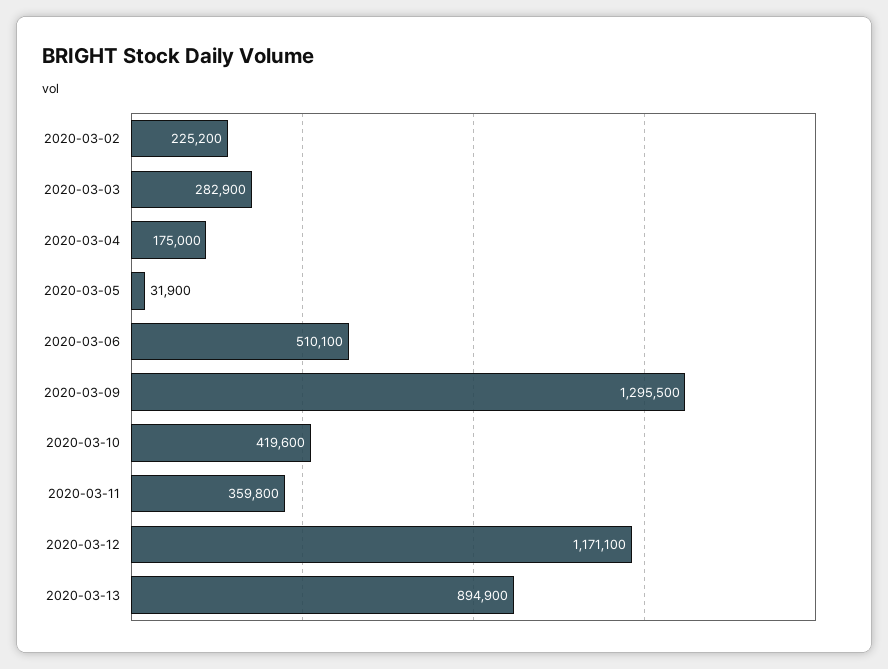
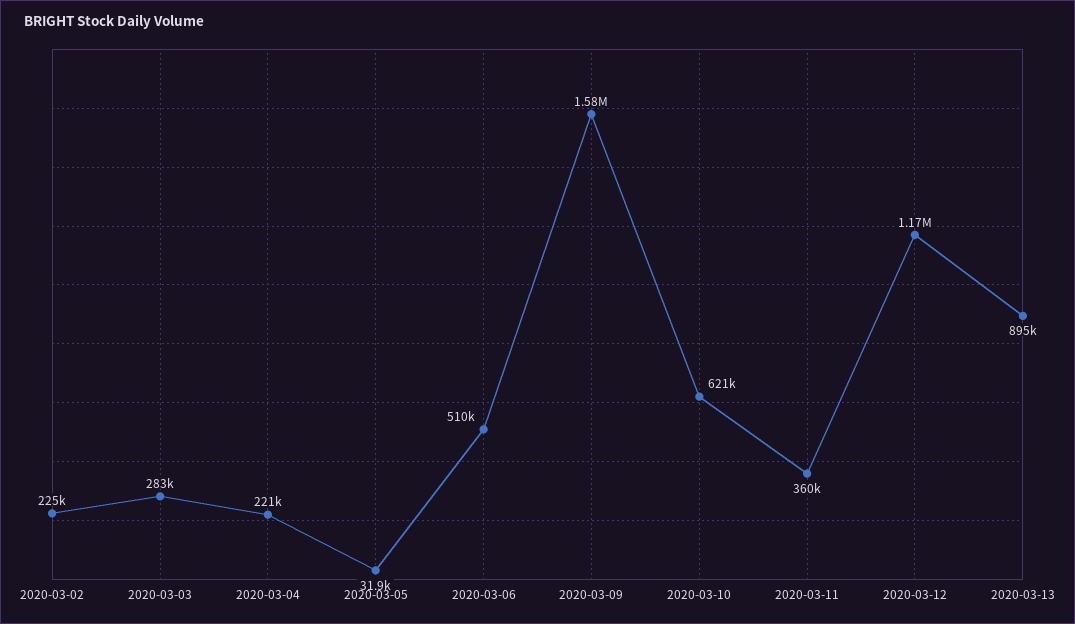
2020-03-04: 175000 -> 221000
2020-03-09: 1295500 -> 1580000
2020-03-10: 419600 -> 621000

